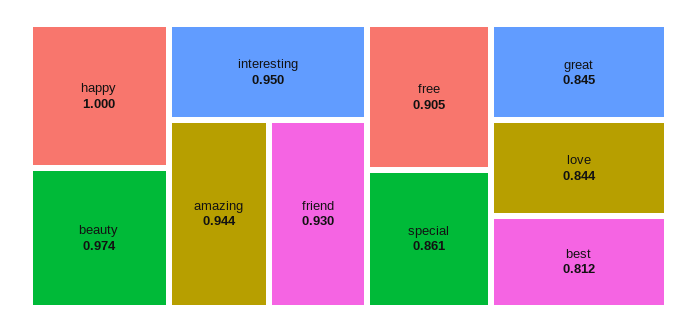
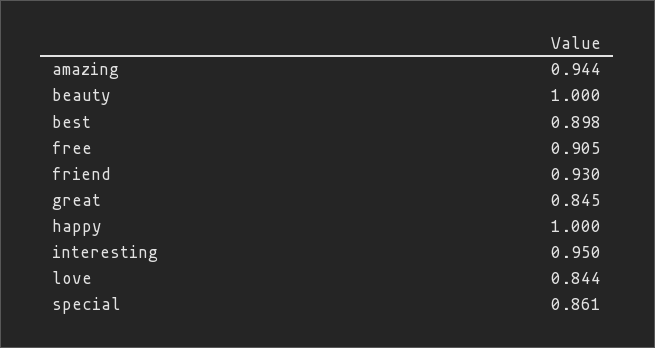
beauty: 0.974 -> 1
best: 0.812 -> 0.898

